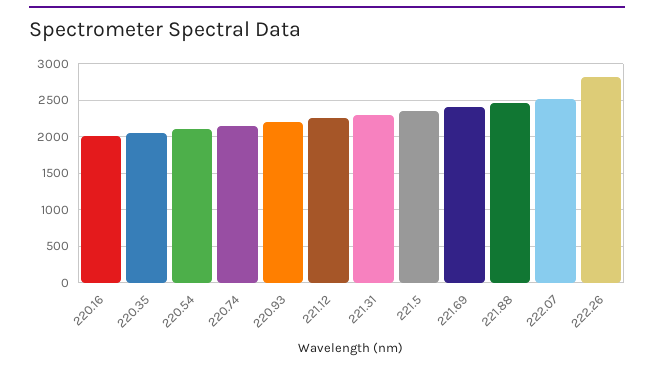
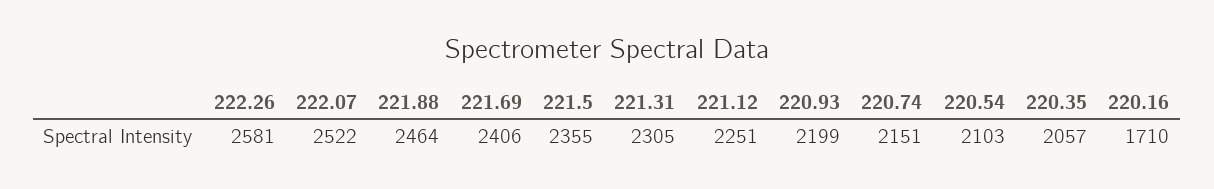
220.16: 2000 -> 1710
222.26: 2800 -> 2581

